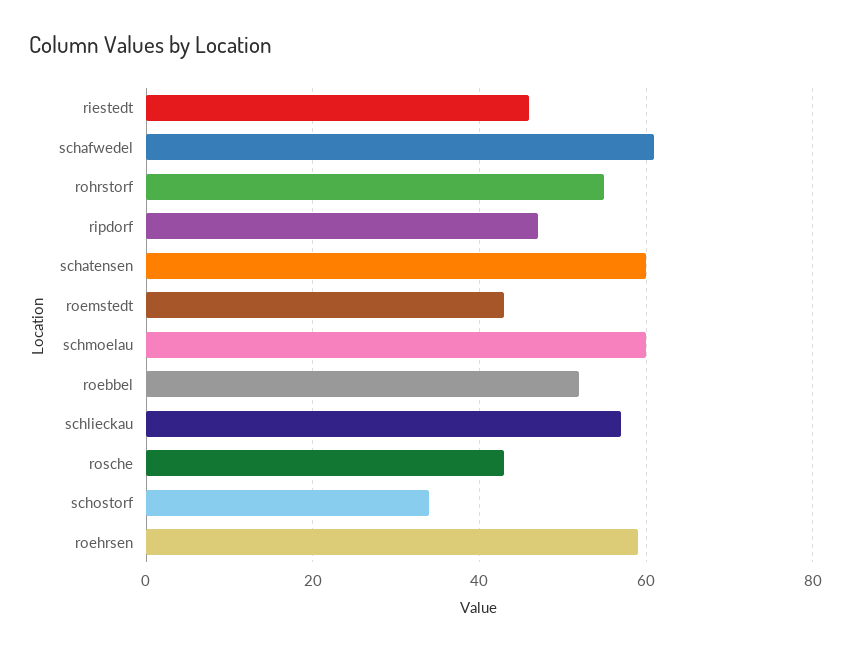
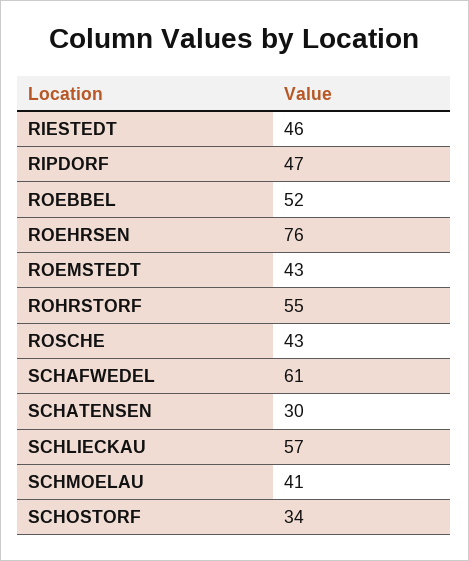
schatensen: 60 -> 30
schmoelau: 60 -> 41
roehrsen: 60 -> 76

